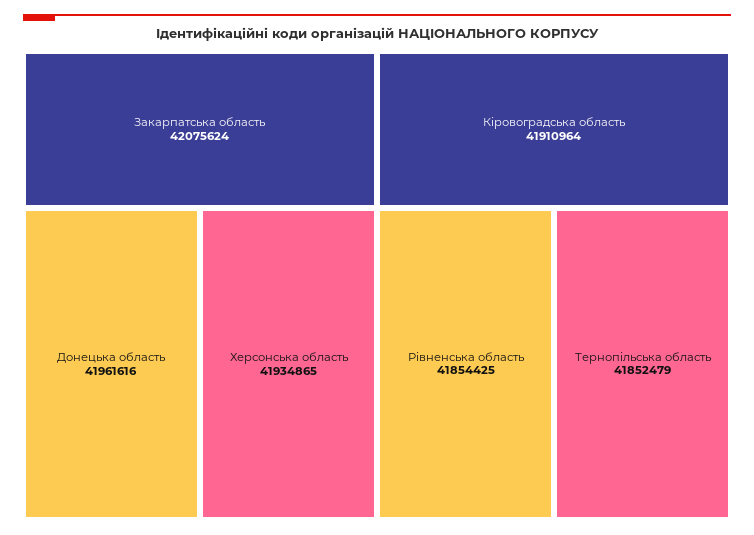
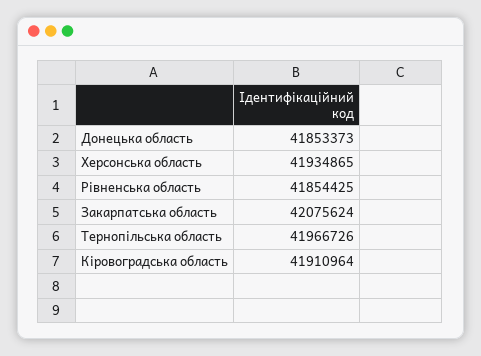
Донецька область: 41961616 -> 41853373
Тернопільська область: 41852479 -> 41966726

